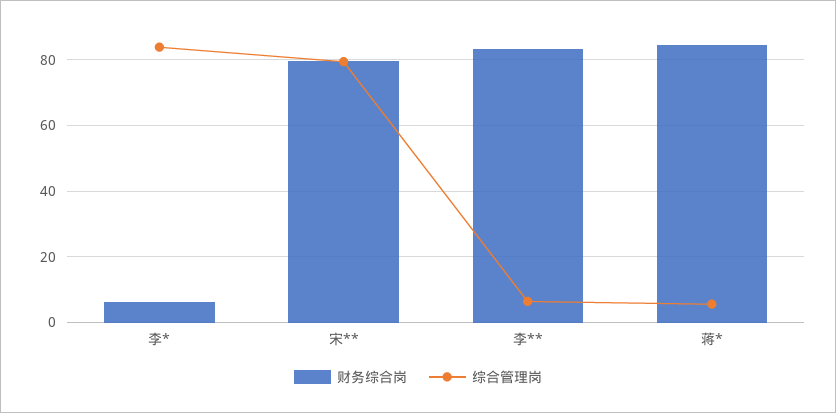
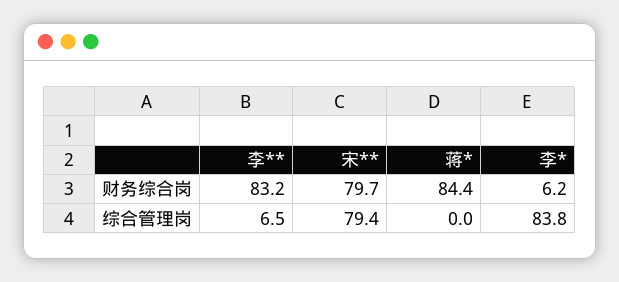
综合管理岗, 蒋*: 6 -> 0

